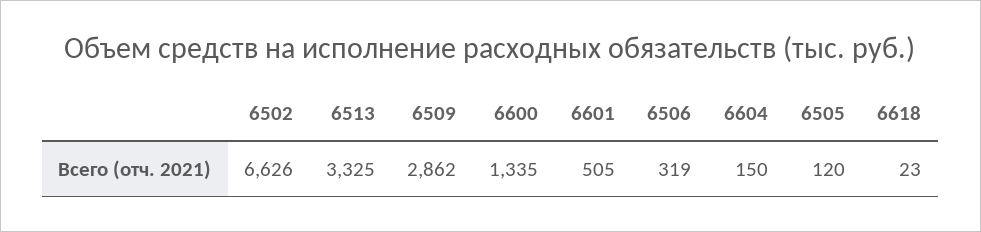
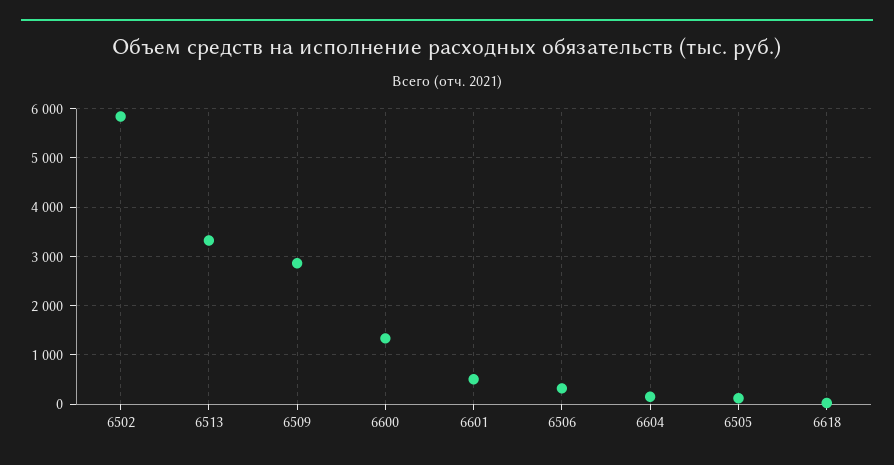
6502: 6626 -> 5800

